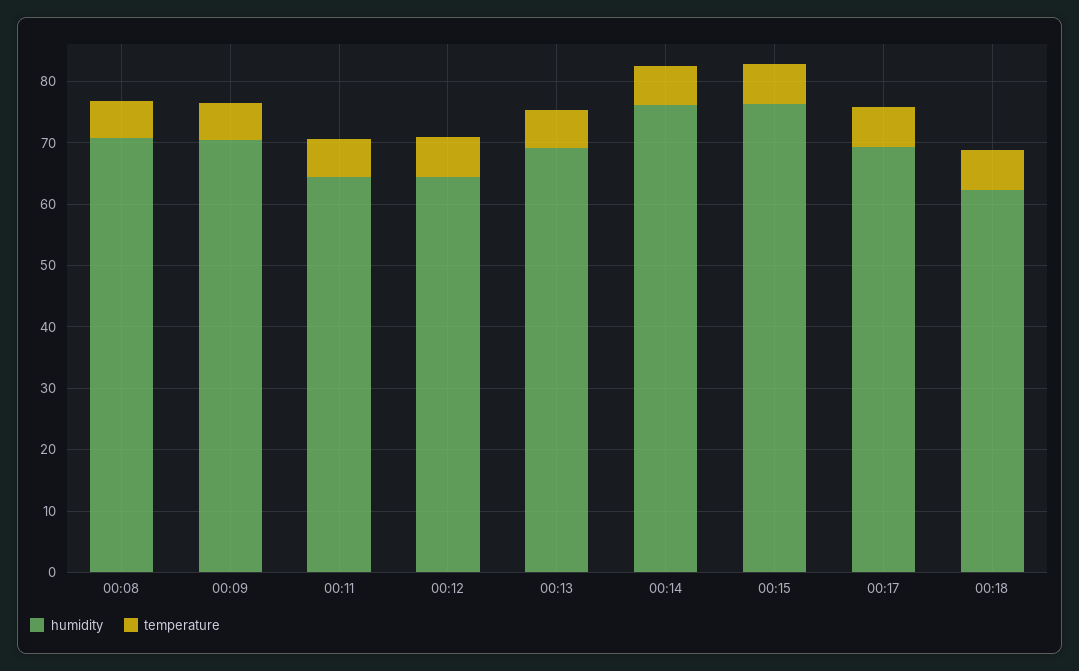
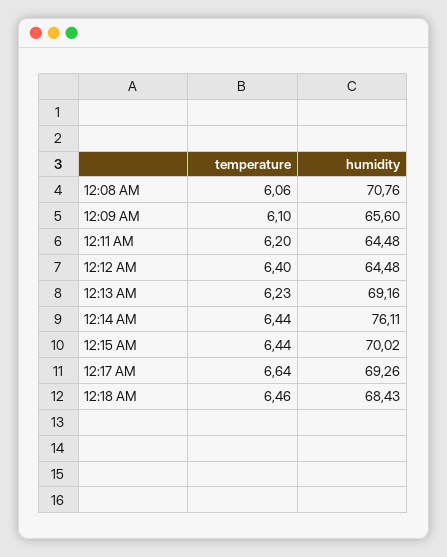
humidity, 00:09: 70 -> 65.6
humidity, 00:15: 76 -> 70.02
humidity, 00:18: 62 -> 68.43

